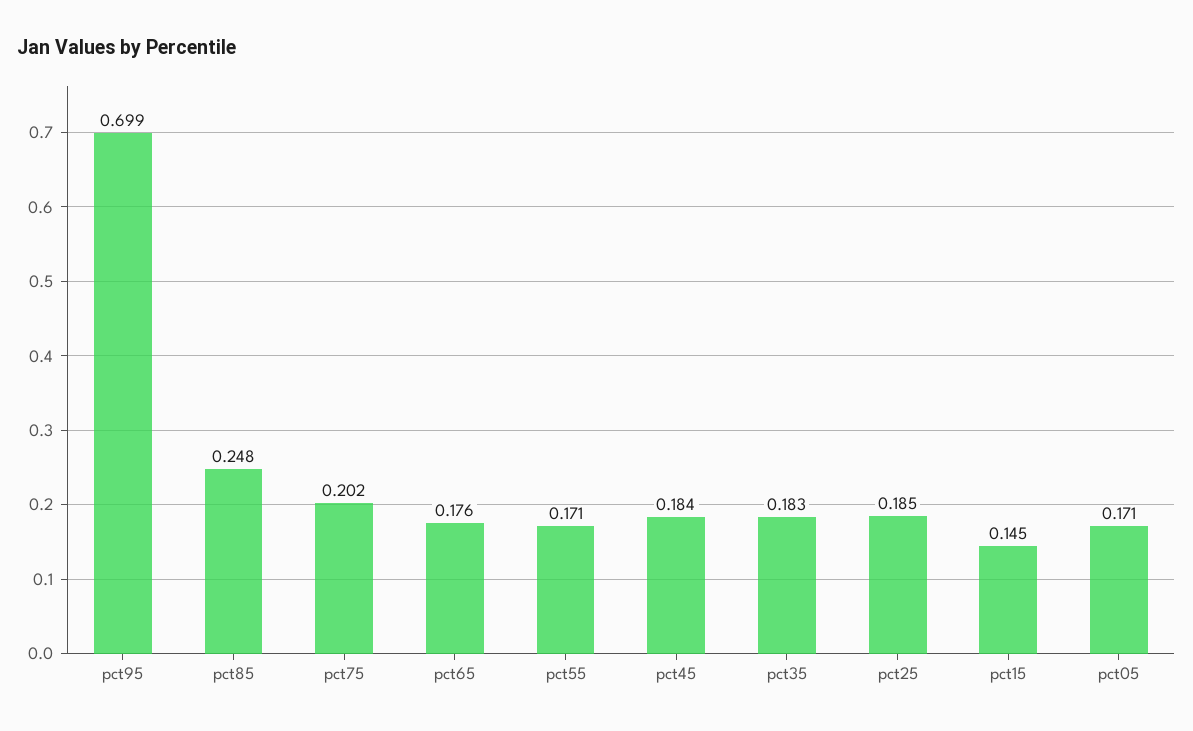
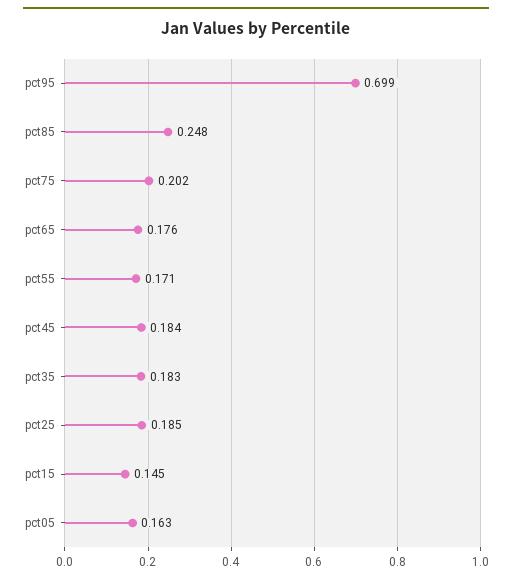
pct05: 0.171 -> 0.163

